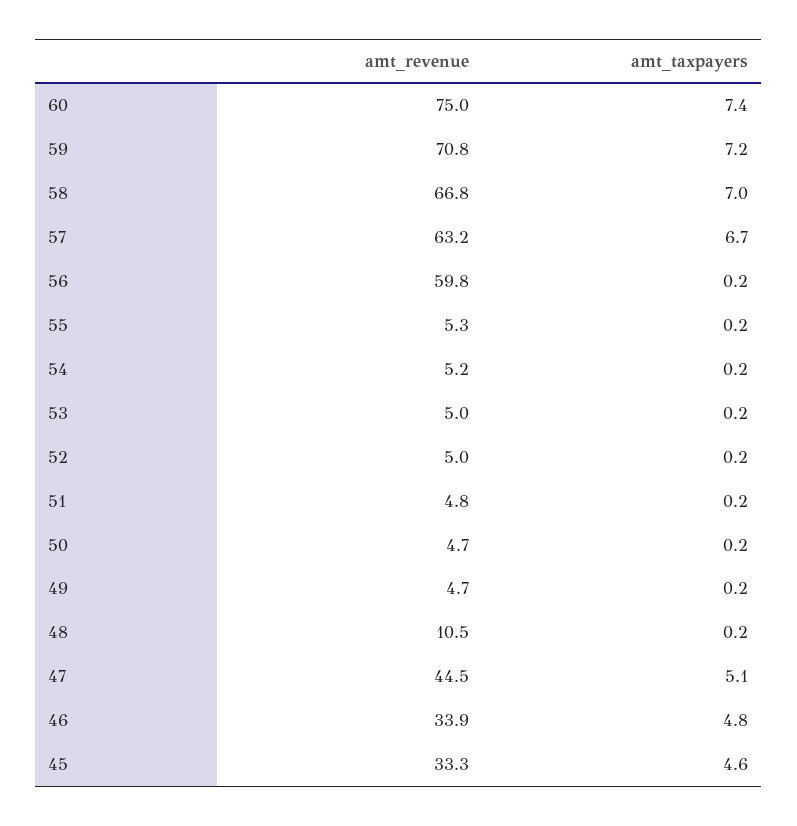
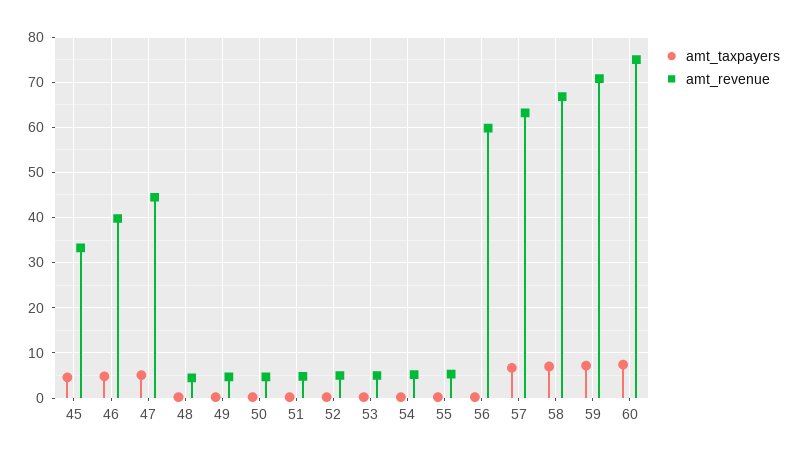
amt_revenue, 48: 10.5 -> 4
amt_revenue, 46: 33.9 -> 40

